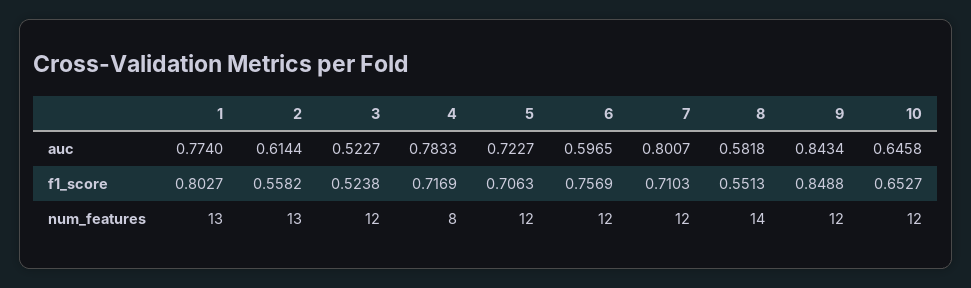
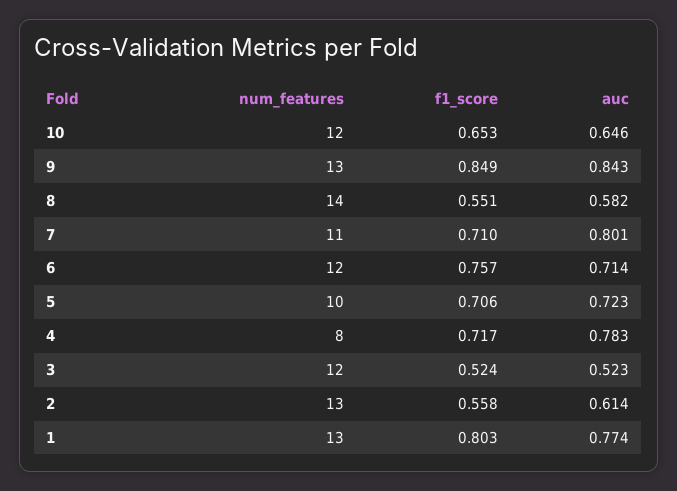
6, auc: 0.5965 -> 0.714
5, num_features: 12 -> 10
7, num_features: 12 -> 11
9, num_features: 12 -> 13

